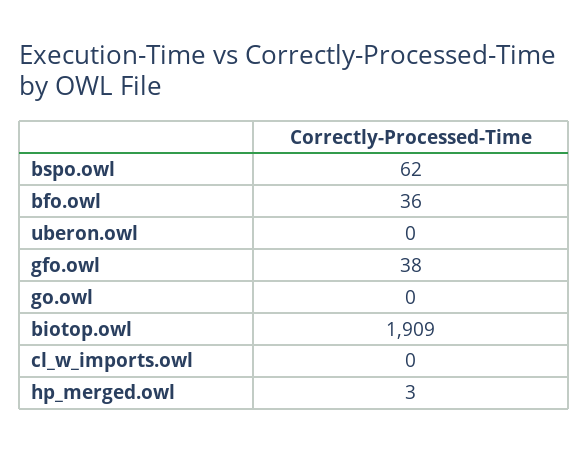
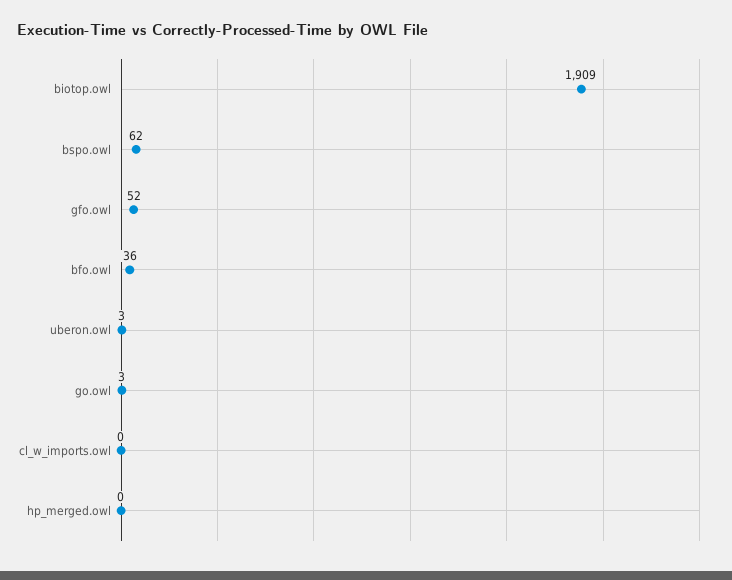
uberon.owl: 0 -> 3
gfo.owl: 38 -> 52
go.owl: 0 -> 3
hp_merged.owl: 3 -> 0

